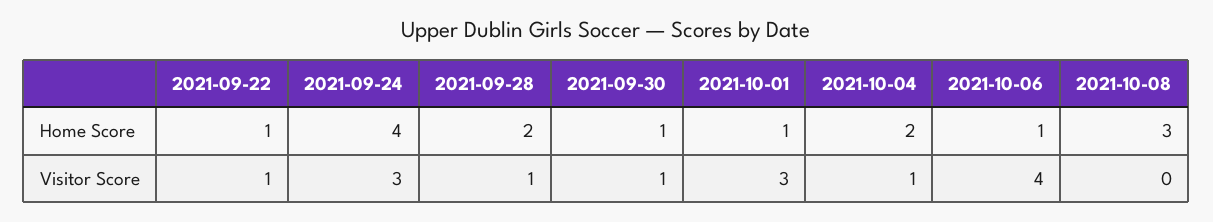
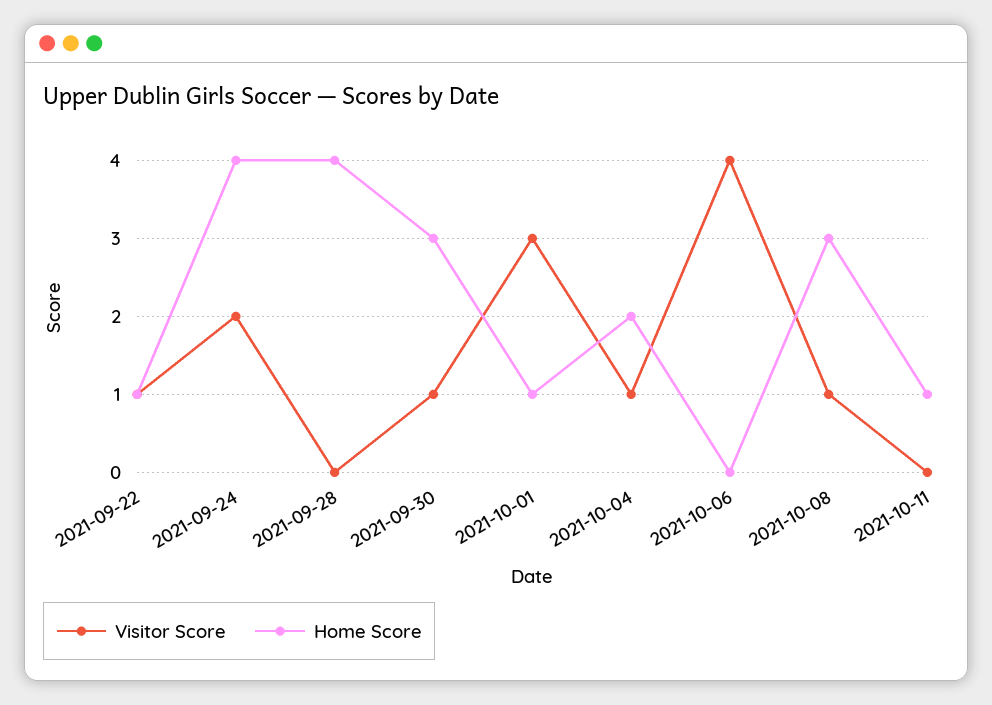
Home Score, 2021-09-28: 2 -> 4
Home Score, 2021-09-30: 1 -> 3
Home Score, 2021-10-06: 1 -> 0
Visitor Score, 2021-09-24: 3 -> 2
Visitor Score, 2021-09-28: 1 -> 0
Visitor Score, 2021-10-08: 0 -> 1
Visitor Score, 2021-10-11: none -> 0
Home Score, 2021-10-11: none -> 1

